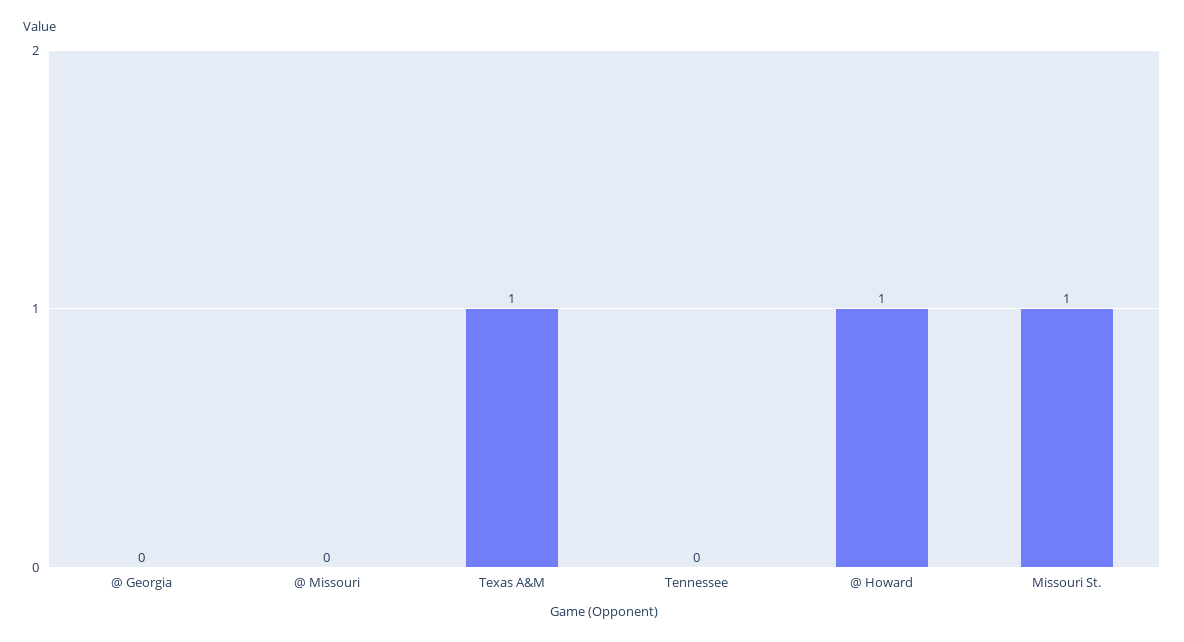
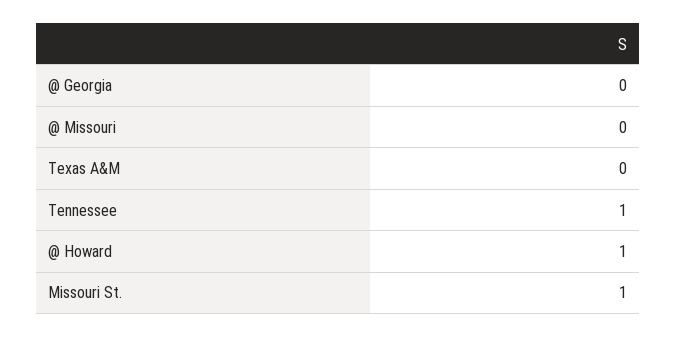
Texas A&M: 1 -> 0
Tennessee: 0 -> 1

